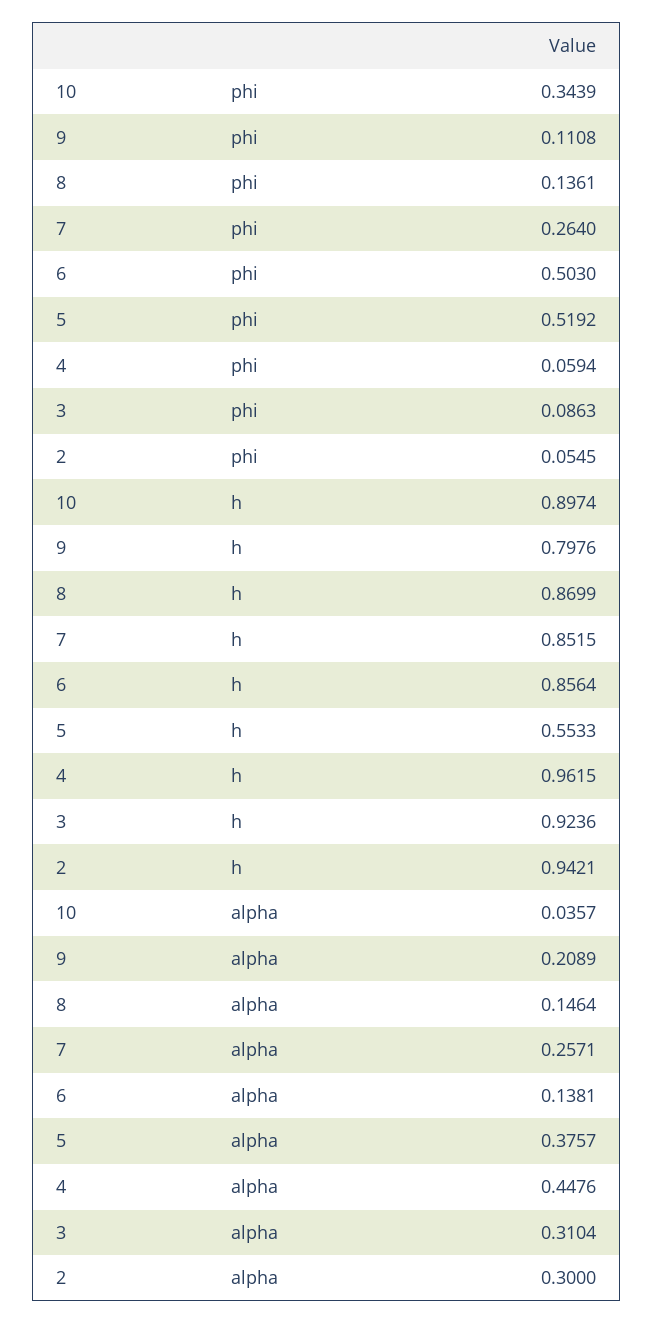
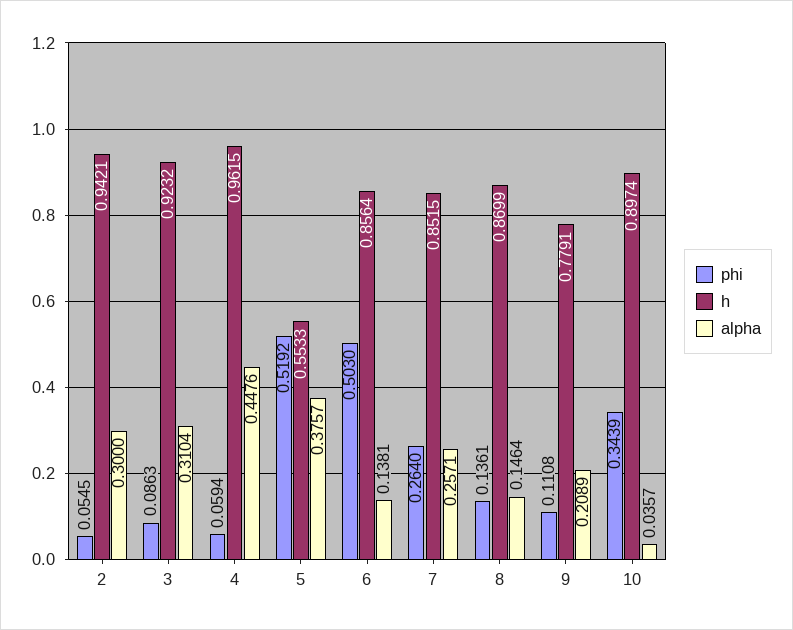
h, 9: 0.7976 -> 0.7791
h, 3: 0.9236 -> 0.9232

